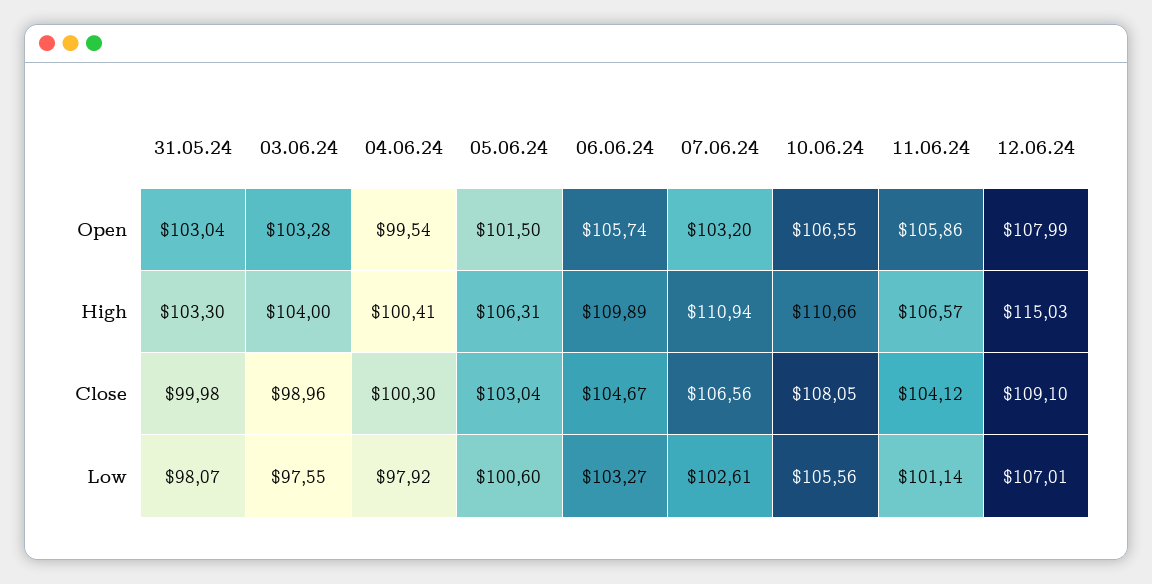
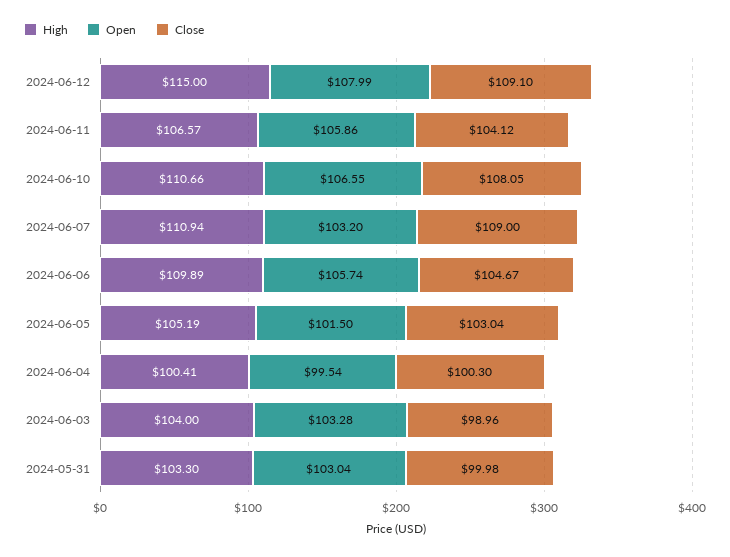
High, 05.06.24: 106.31 -> 105.19
High, 12.06.24: 115.03 -> 115
Close, 07.06.24: 106.56 -> 109
Low, 31.05.24: 98.07 -> none
Low, 03.06.24: 97.55 -> none
Low, 04.06.24: 97.92 -> none
Low, 05.06.24: 100.6 -> none
Low, 06.06.24: 103.27 -> none
Low, 07.06.24: 102.61 -> none
Low, 10.06.24: 105.56 -> none
Low, 11.06.24: 101.14 -> none
Low, 12.06.24: 107.01 -> none

